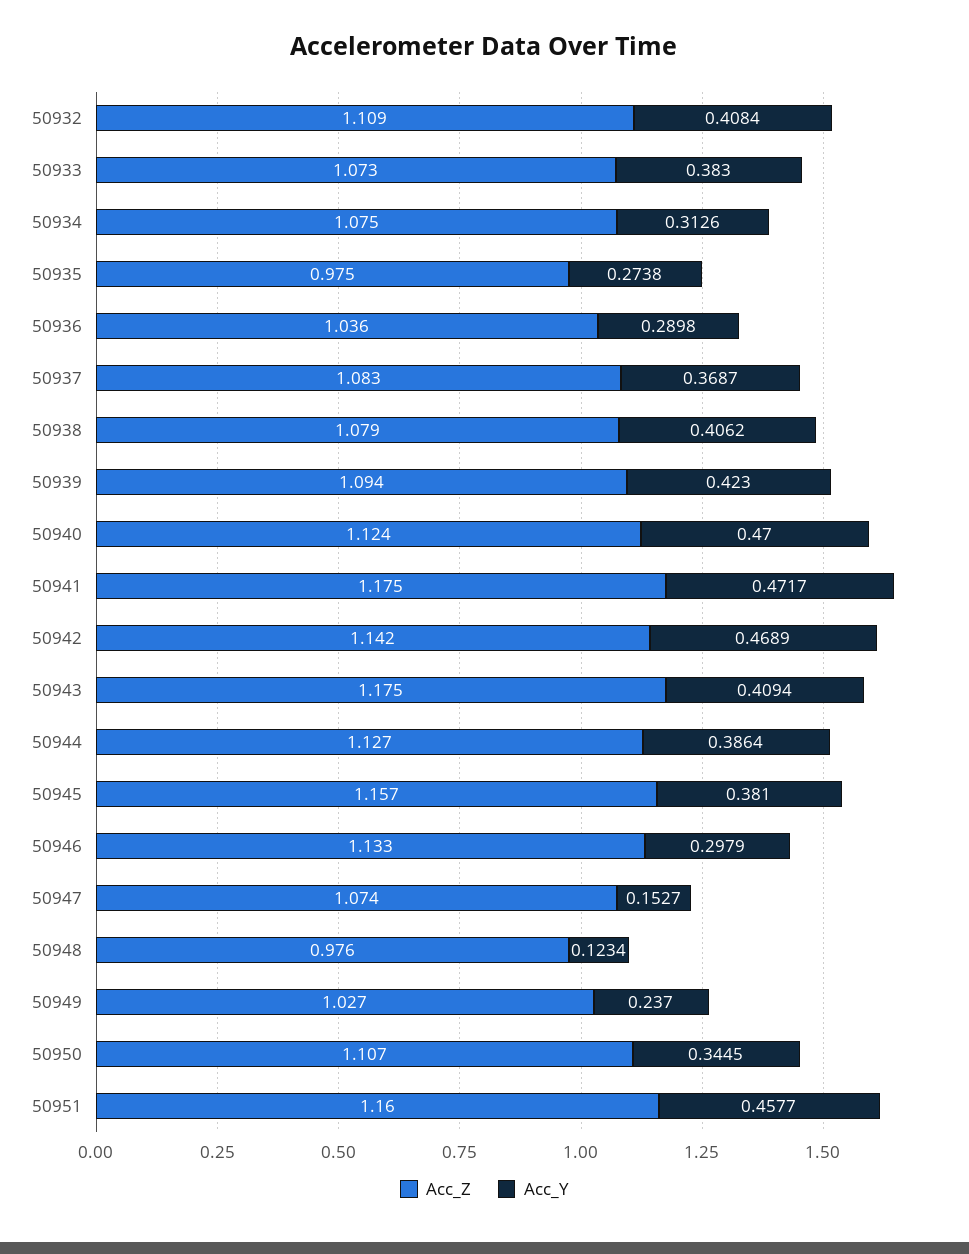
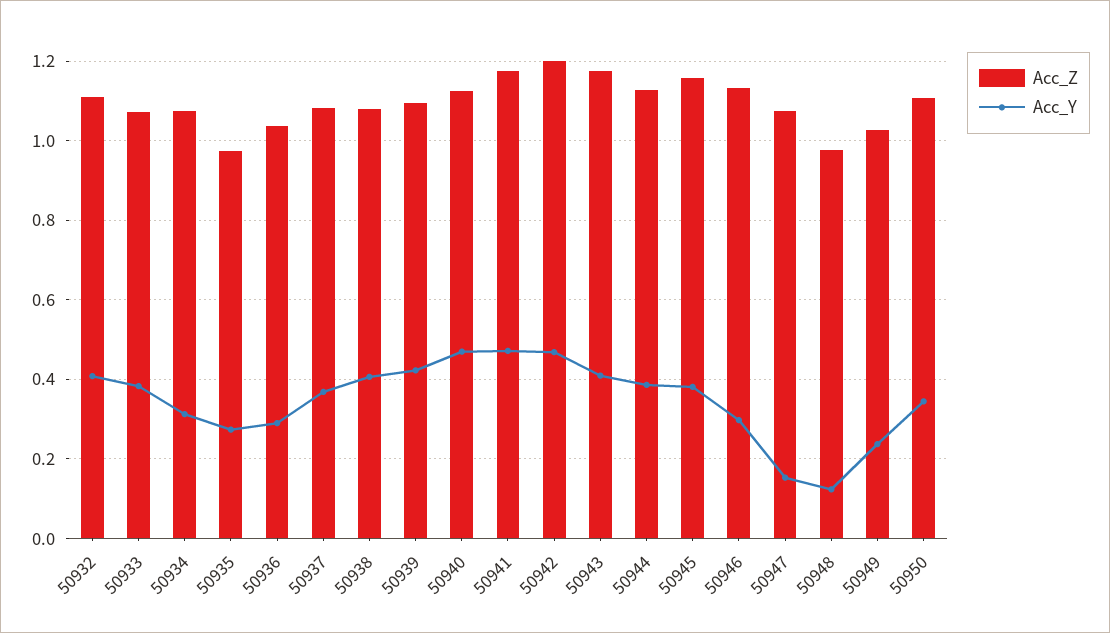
Acc_Z, 50942: 1.142 -> 1.2
Acc_Z, 50951: 1.16 -> none
Acc_Y, 50951: 0.4577 -> none

